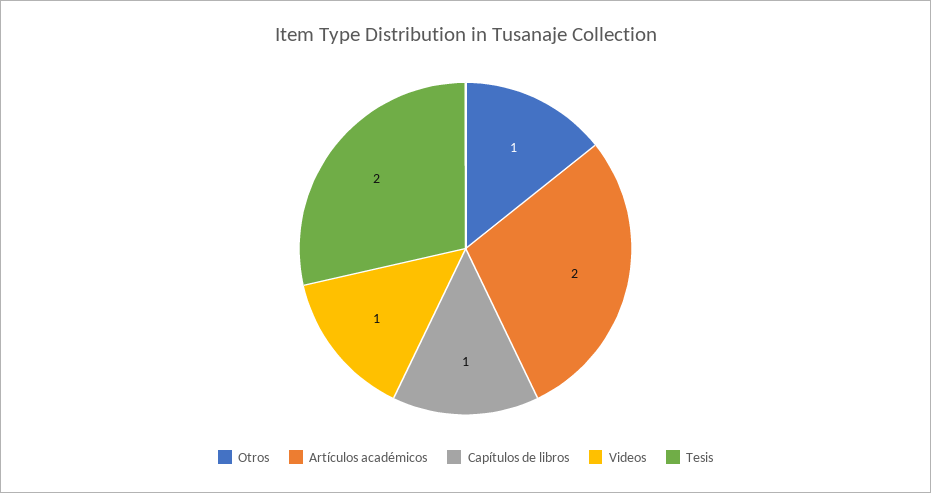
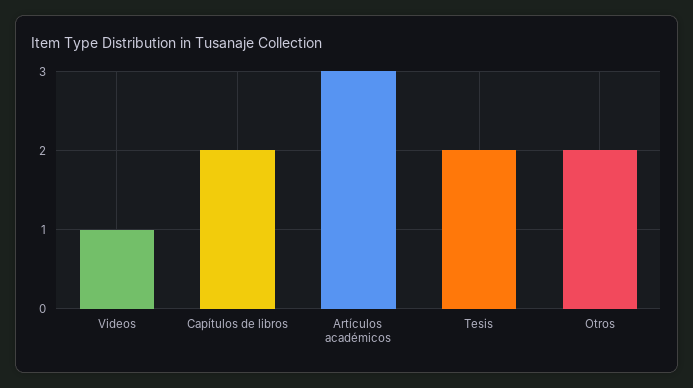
Otros: 1 -> 2
Artículos académicos: 2 -> 3
Capítulos de libros: 1 -> 2

